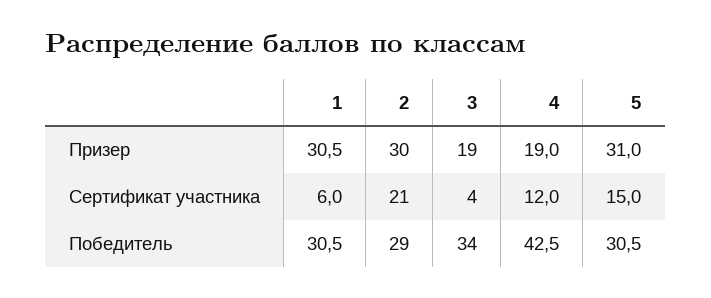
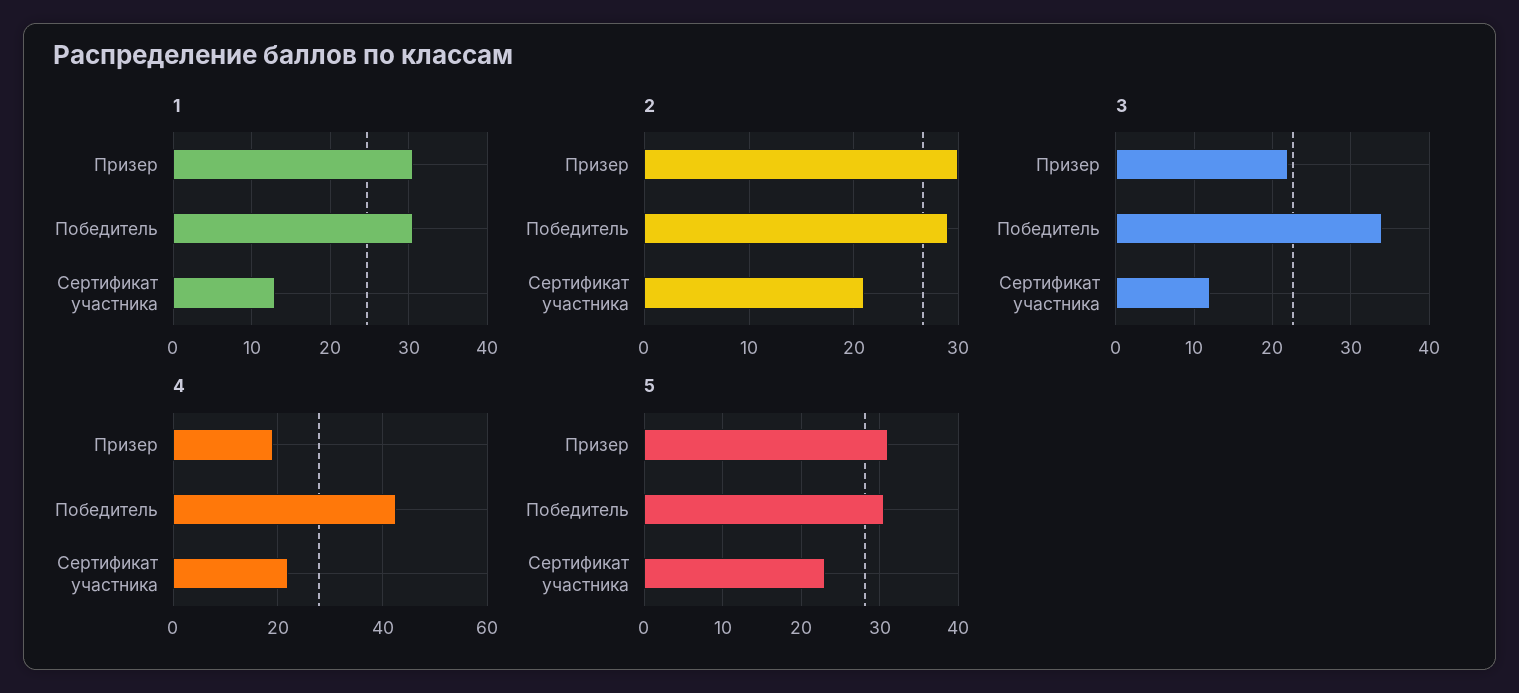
3, Призер: 19 -> 22
1, Сертификат участника: 6 -> 13
3, Сертификат участника: 4 -> 12
4, Сертификат участника: 12 -> 22
5, Сертификат участника: 15 -> 23

